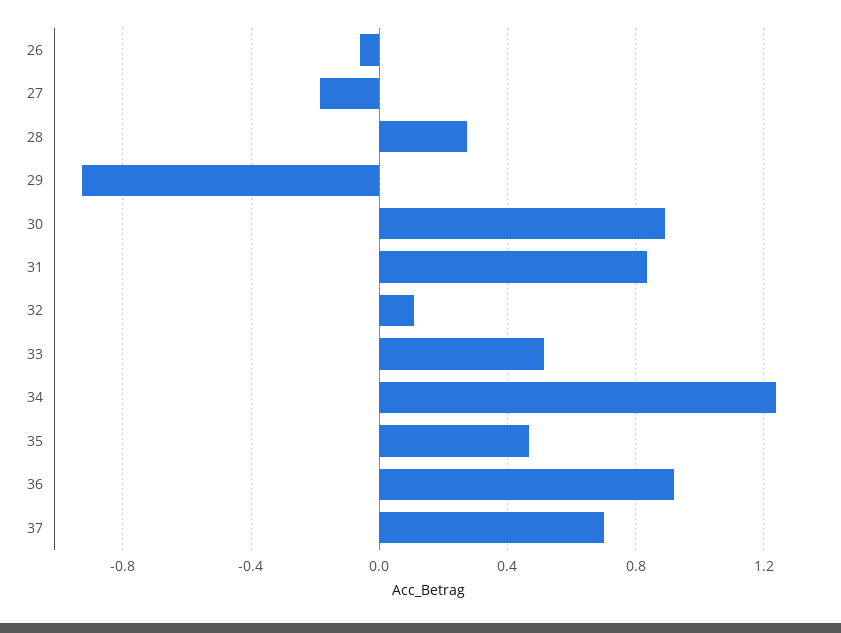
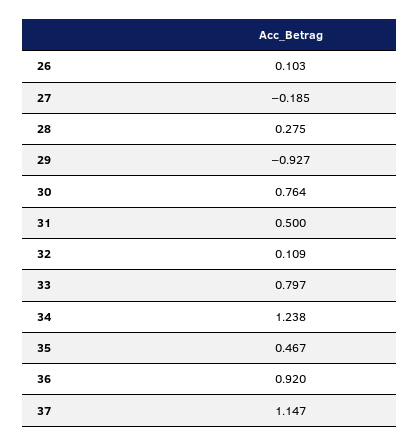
26: -0.05 -> 0.103
30: 0.9 -> 0.764
31: 0.85 -> 0.5
33: 0.5 -> 0.797
37: 0.7 -> 1.147

